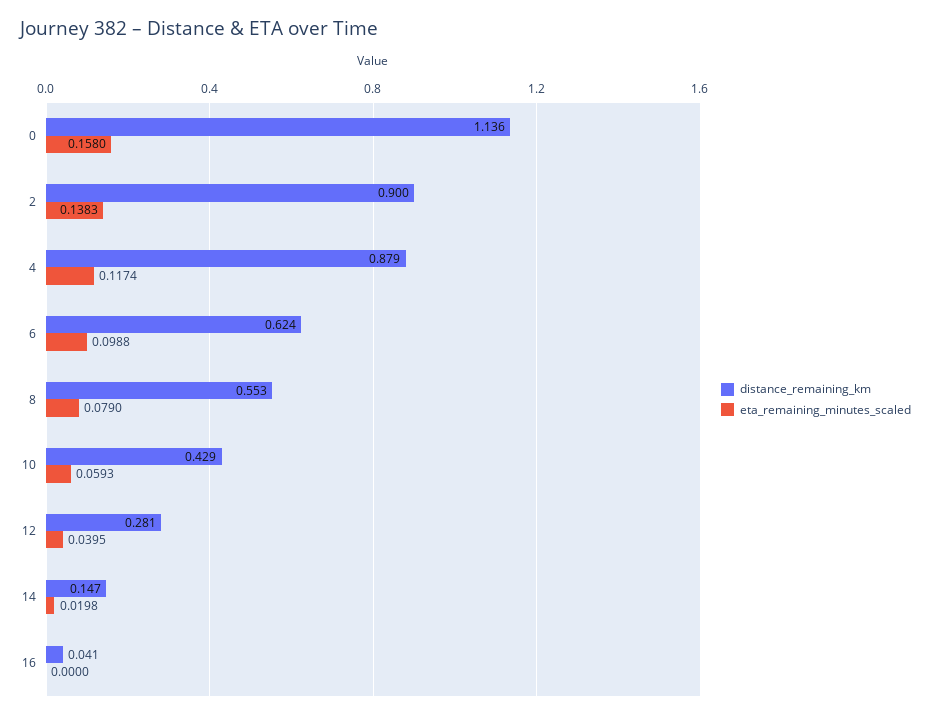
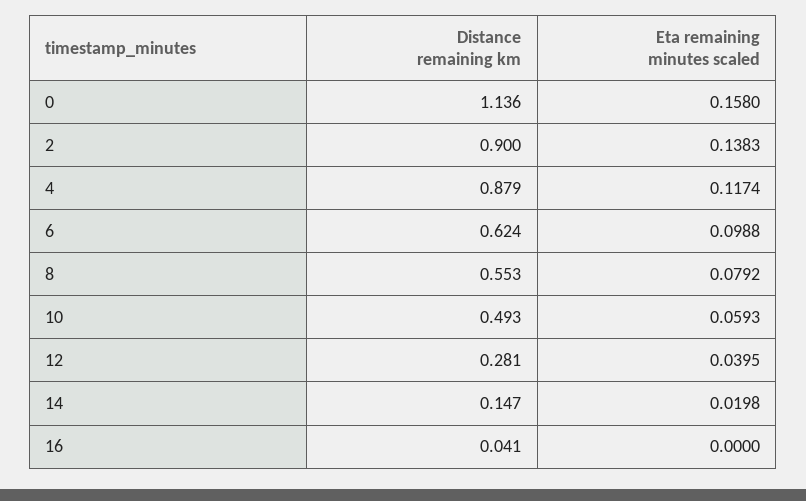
eta_remaining_minutes_scaled, 8: 0.079 -> 0.0792
distance_remaining_km, 10: 0.429 -> 0.493

